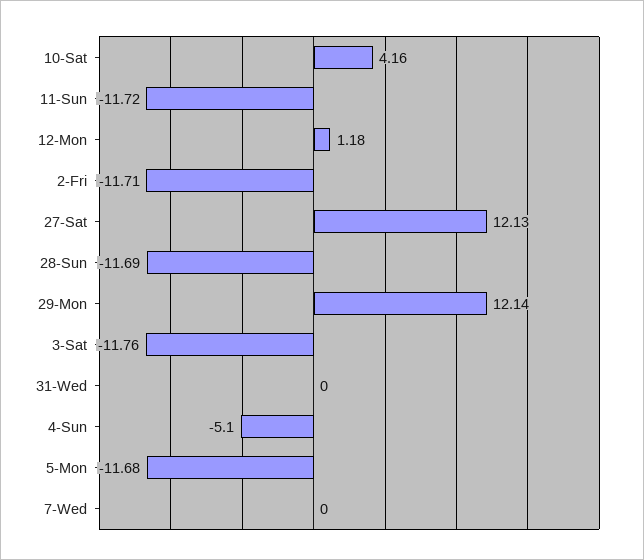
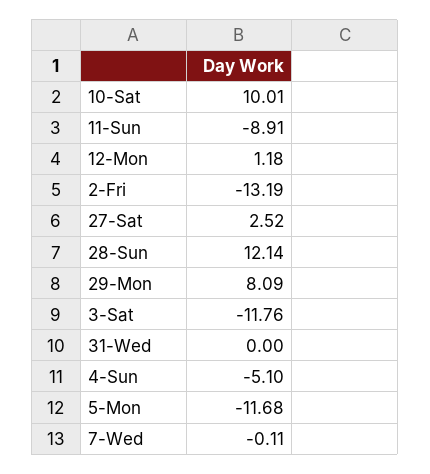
10-Sat: 4.16 -> 10.01
11-Sun: -11.72 -> -8.91
2-Fri: -11.71 -> -13.19
27-Sat: 12.13 -> 2.52
28-Sun: -11.69 -> 12.14
29-Mon: 12.14 -> 8.09
7-Wed: 0 -> -0.11

